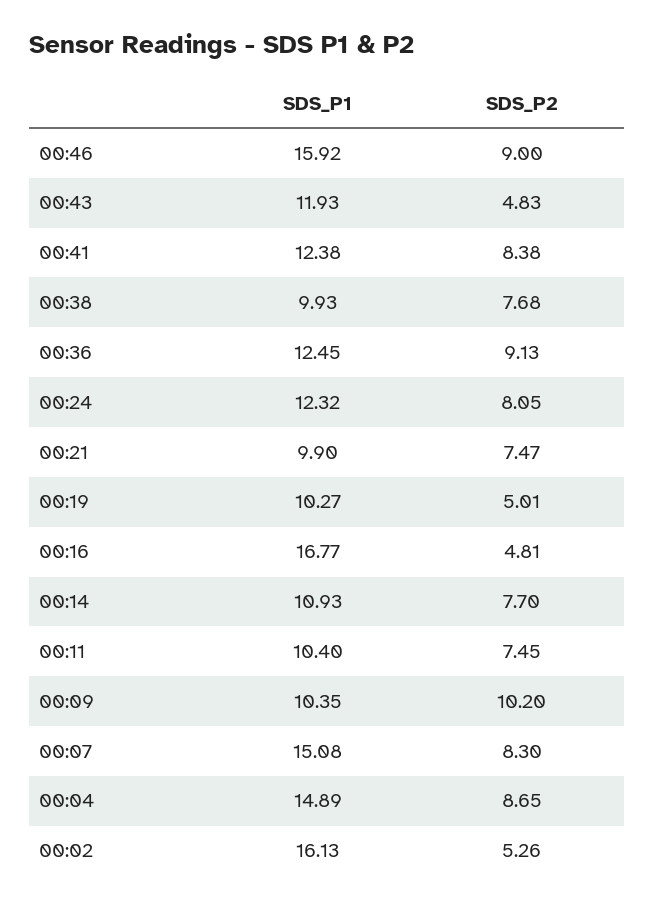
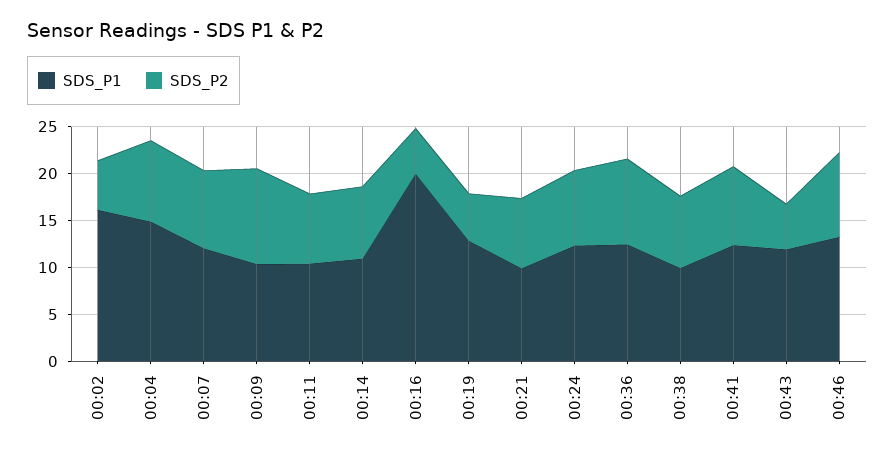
SDS_P1, 00:46: 15.92 -> 13
SDS_P1, 00:19: 10.27 -> 13
SDS_P1, 00:16: 16.77 -> 20
SDS_P1, 00:07: 15.08 -> 12

